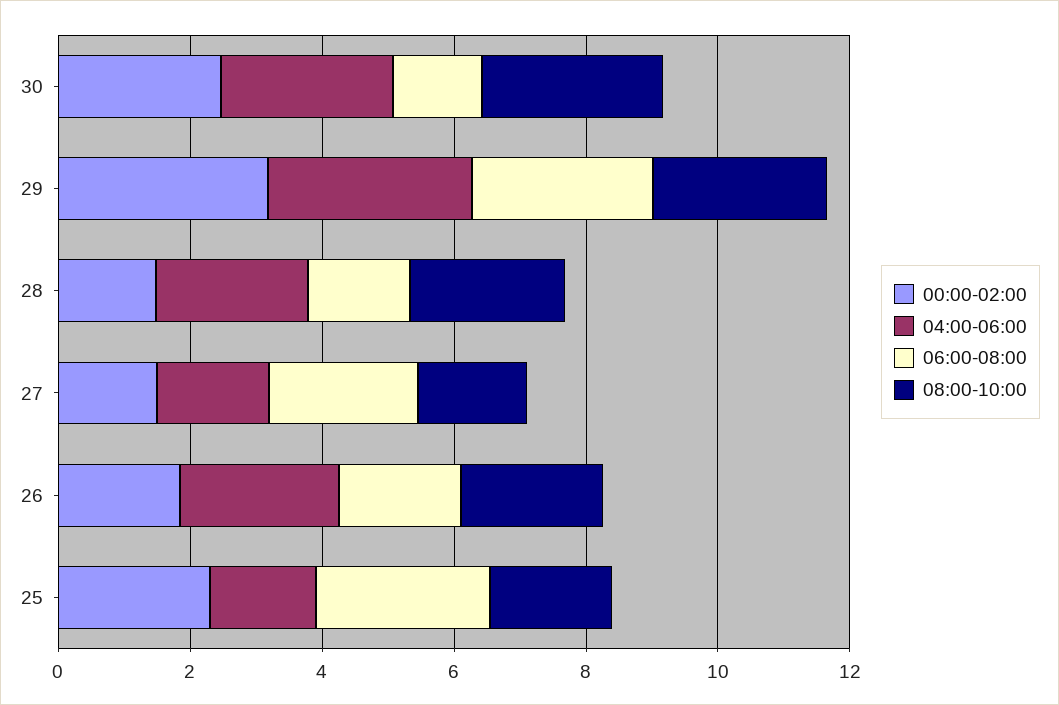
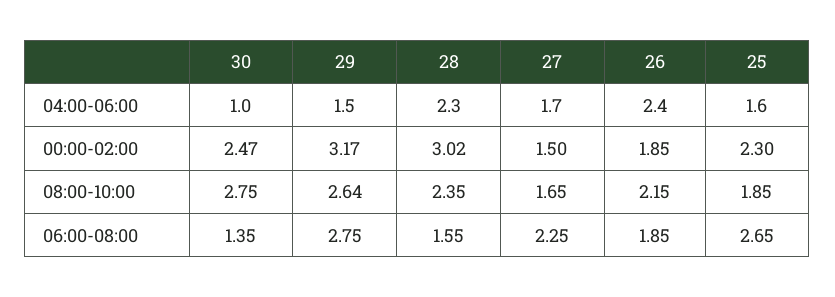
04:00-06:00, 30: 2.5 -> 1
04:00-06:00, 29: 3 -> 1.5
00:00-02:00, 28: 1.5 -> 3.02

